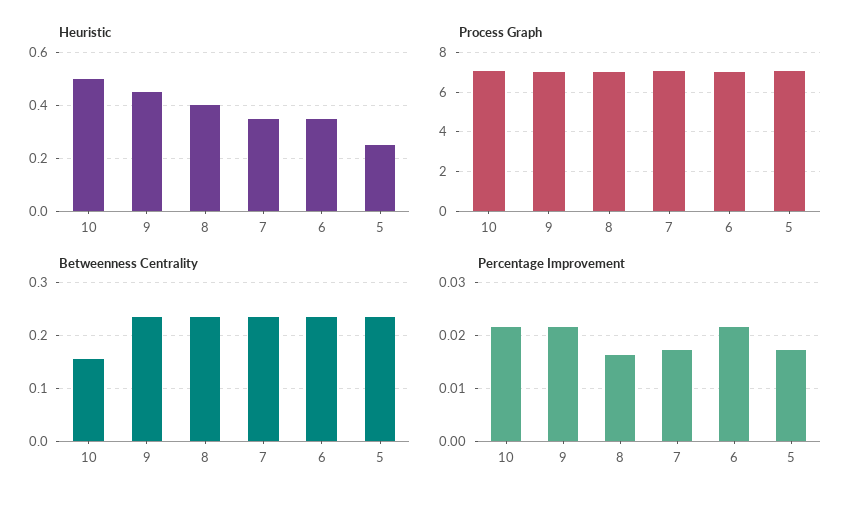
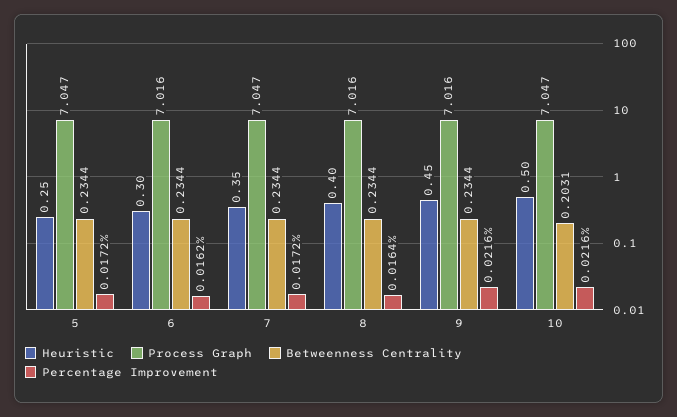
Heuristic, 6: 0.35 -> 0.3
Betweenness Centrality, 10: 0.16 -> 0.2031
Percentage Improvement, 6: 0.022 -> 0.0162

